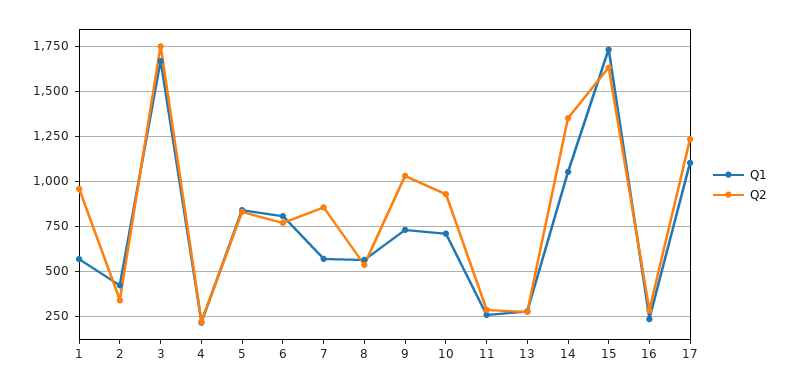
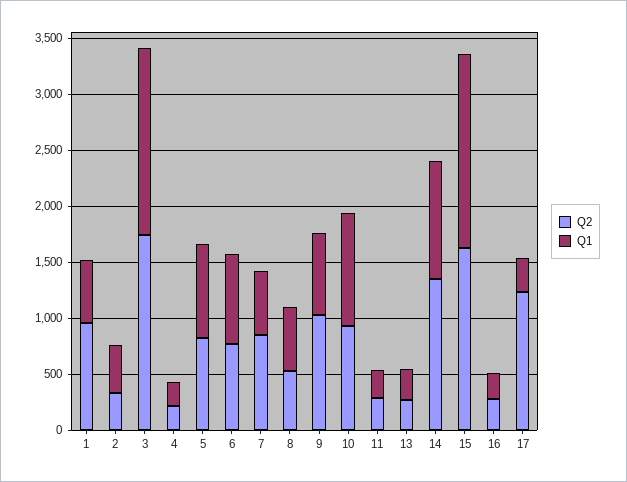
Q1, 10: 700 -> 1000
Q1, 17: 1100 -> 300

